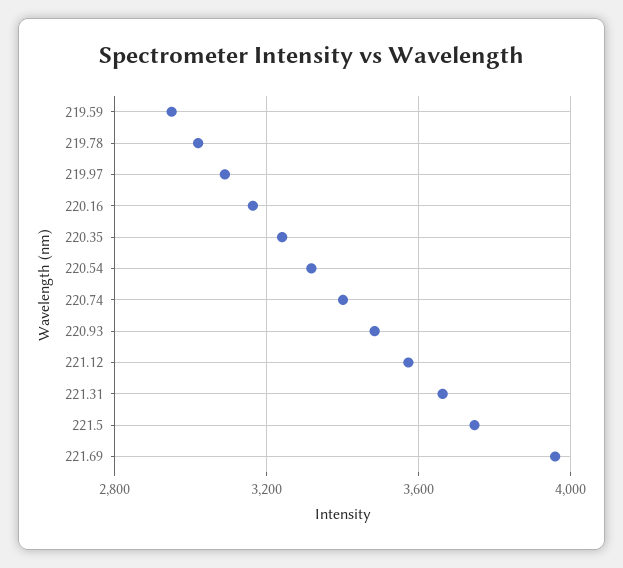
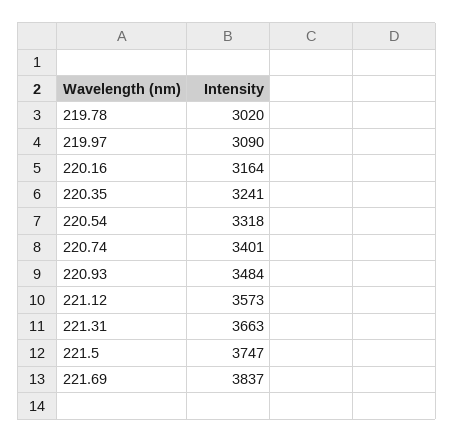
219.59: 2950 -> none
221.69: 3950 -> 3837

